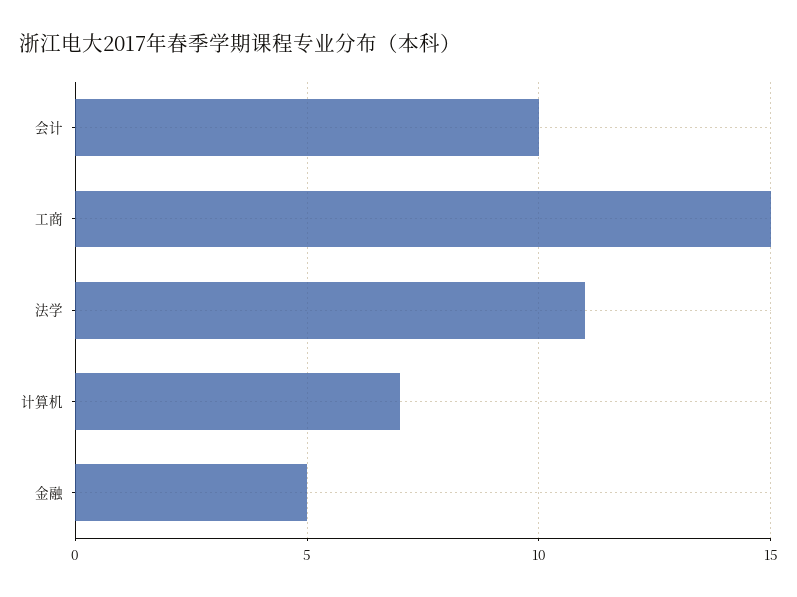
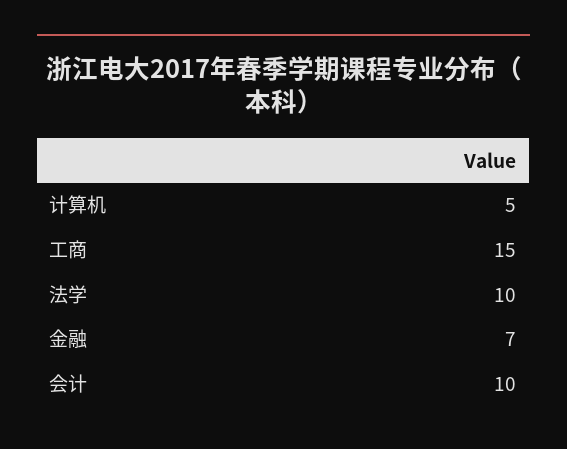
法学: 11 -> 10
计算机: 7 -> 5
金融: 5 -> 7

